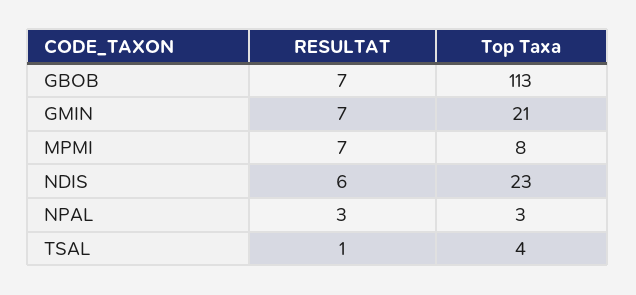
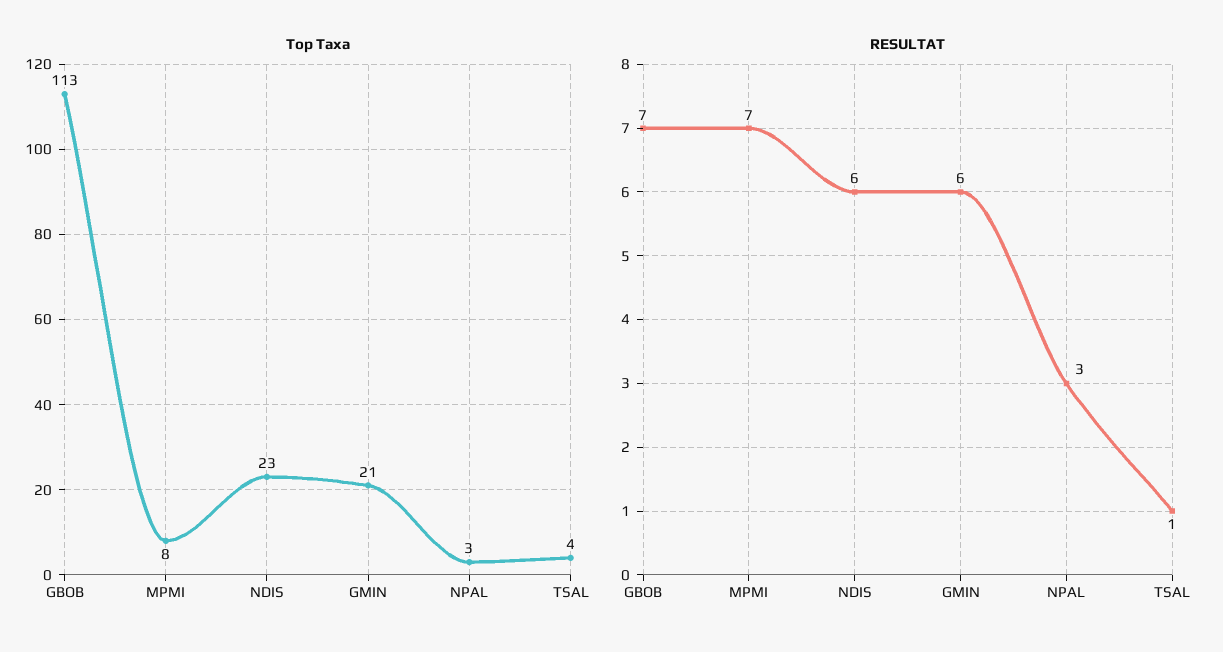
RESULTAT, GMIN: 7 -> 6

